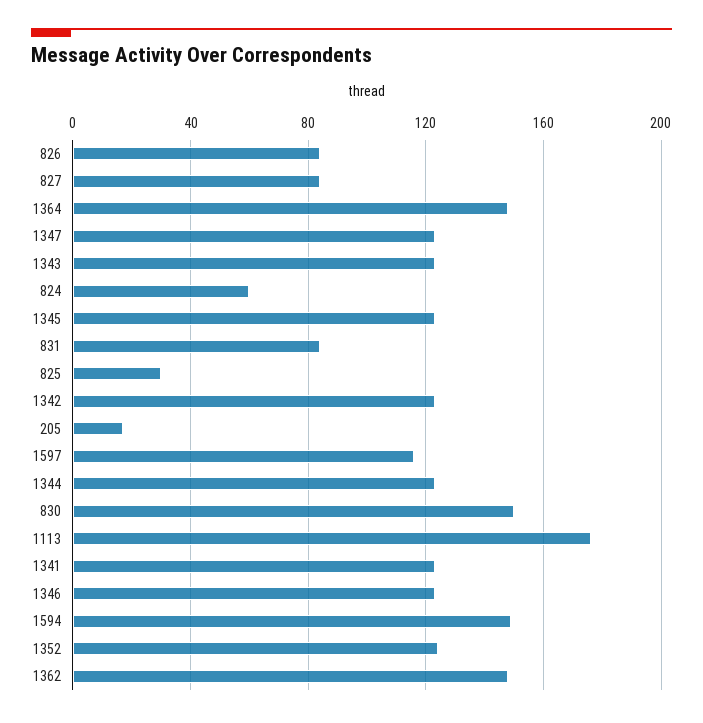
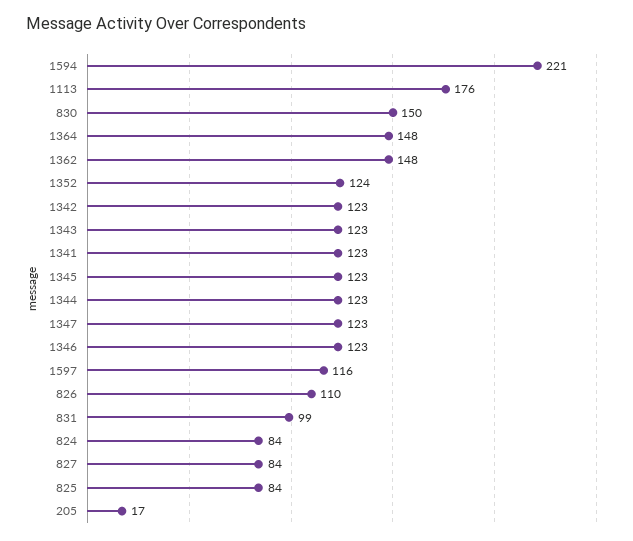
826: 85 -> 110
824: 60 -> 84
831: 85 -> 99
825: 30 -> 84
1594: 150 -> 221

